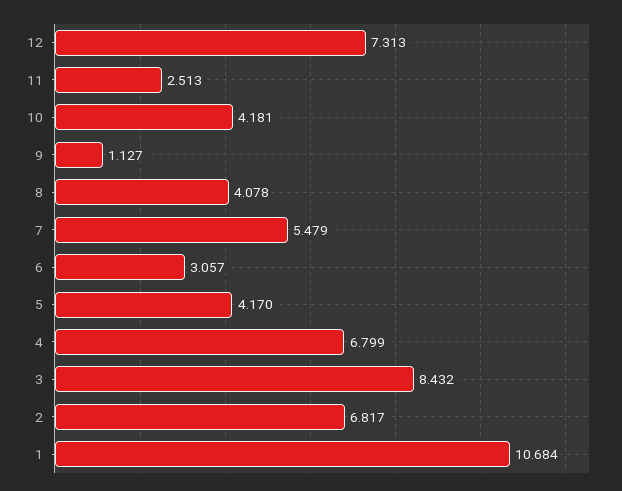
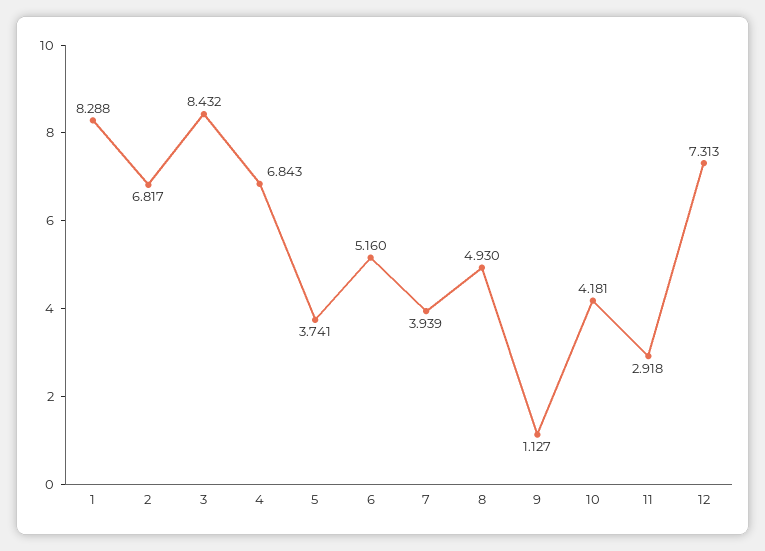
11: 2.513 -> 2.918
8: 4.078 -> 4.93
7: 5.479 -> 3.939
6: 3.057 -> 5.16
5: 4.17 -> 3.741
4: 6.799 -> 6.843
1: 10.684 -> 8.288

